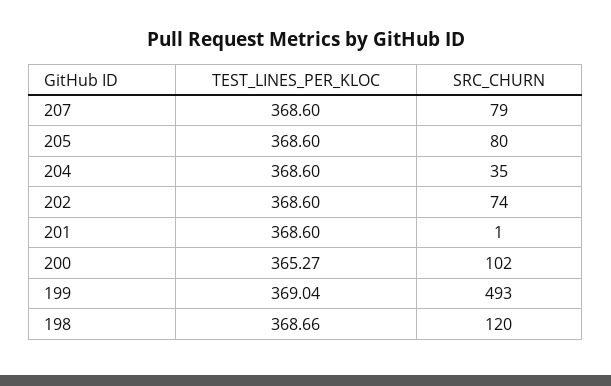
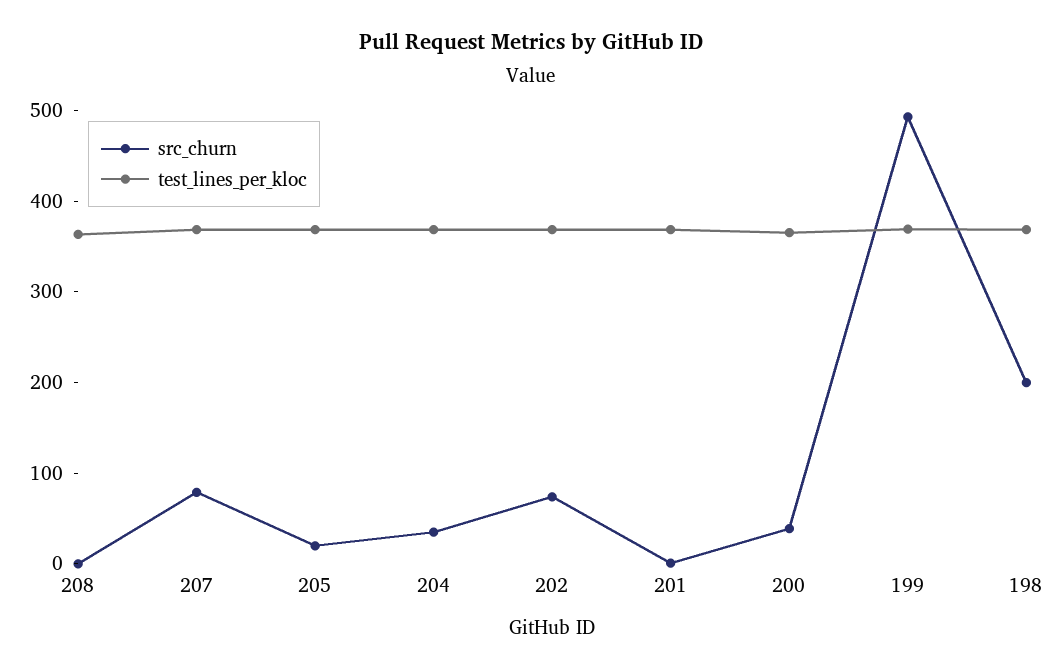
SRC_CHURN, 205: 80 -> 20
SRC_CHURN, 200: 102 -> 40
SRC_CHURN, 198: 120 -> 200
SRC_CHURN, 208: none -> 0
TEST_LINES_PER_KLOC, 208: none -> 360

